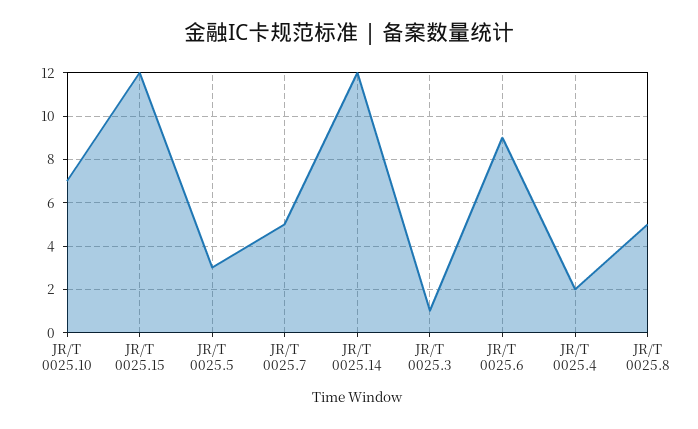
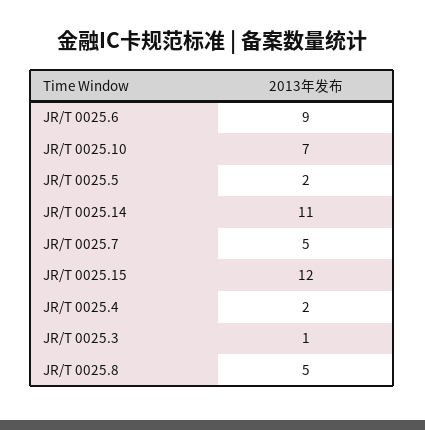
JR/T 0025.5: 3 -> 2
JR/T 0025.14: 12 -> 11

